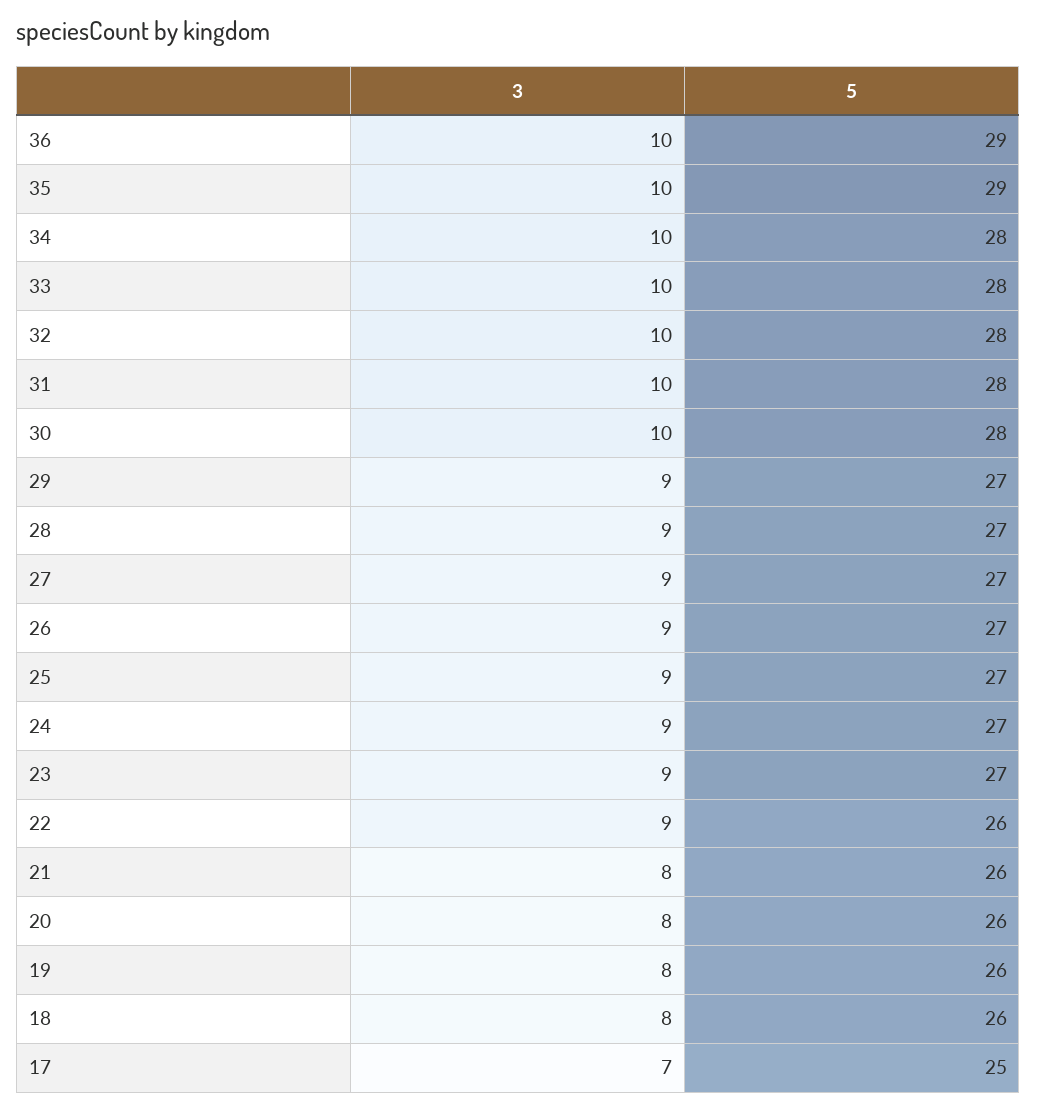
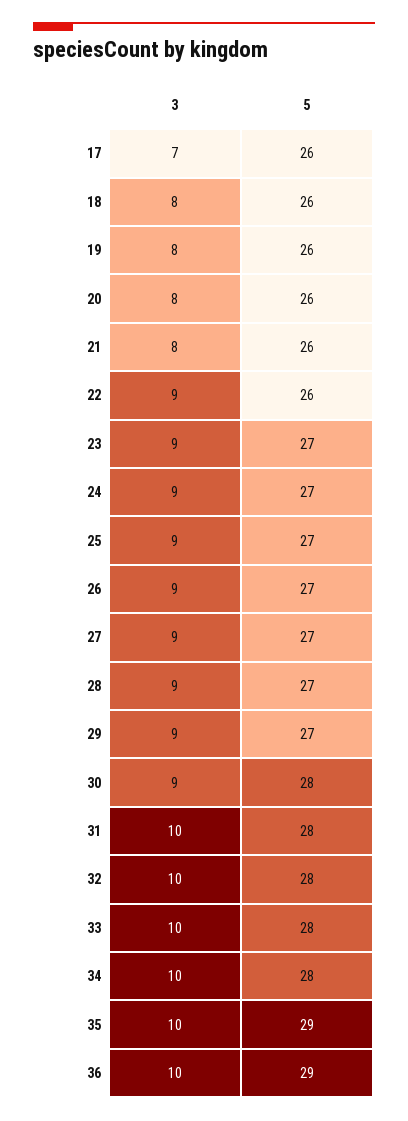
3, 30: 10 -> 9
5, 17: 25 -> 26

